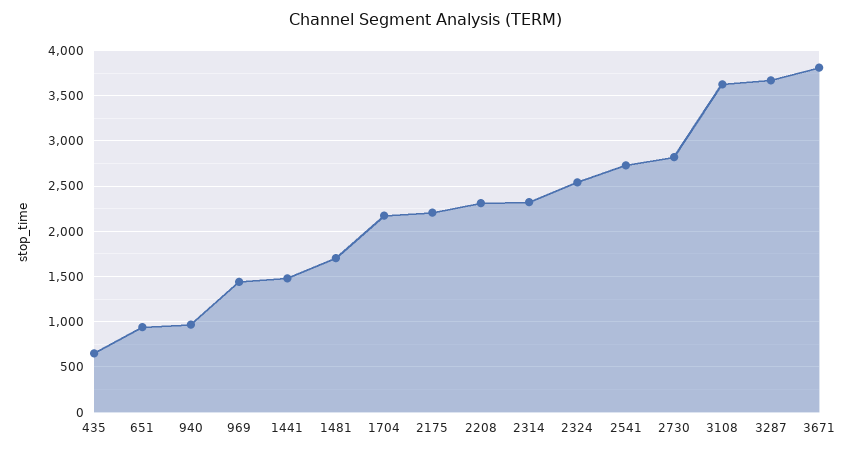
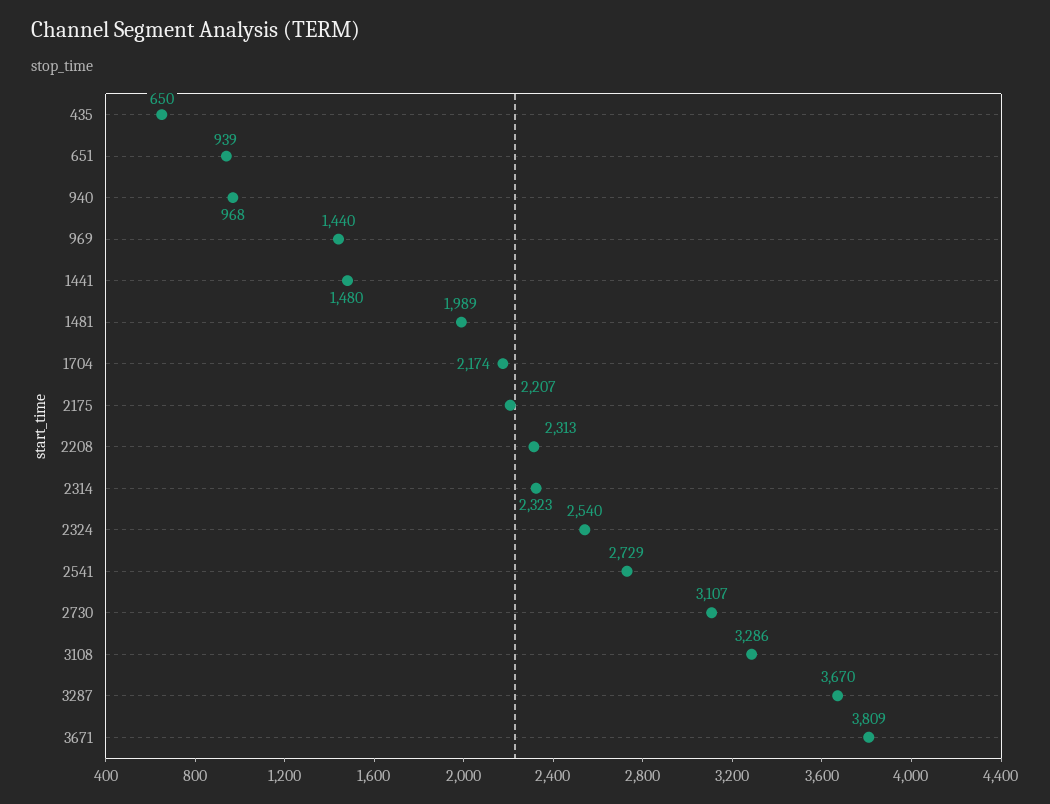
1481: 1700 -> 1989
2730: 2800 -> 3107
3108: 3600 -> 3286

